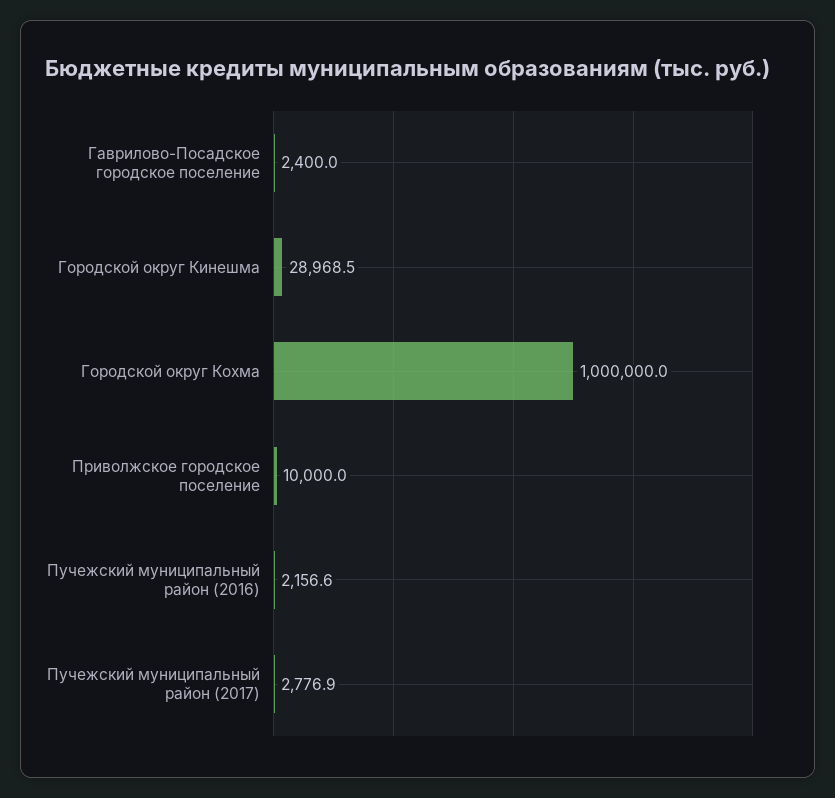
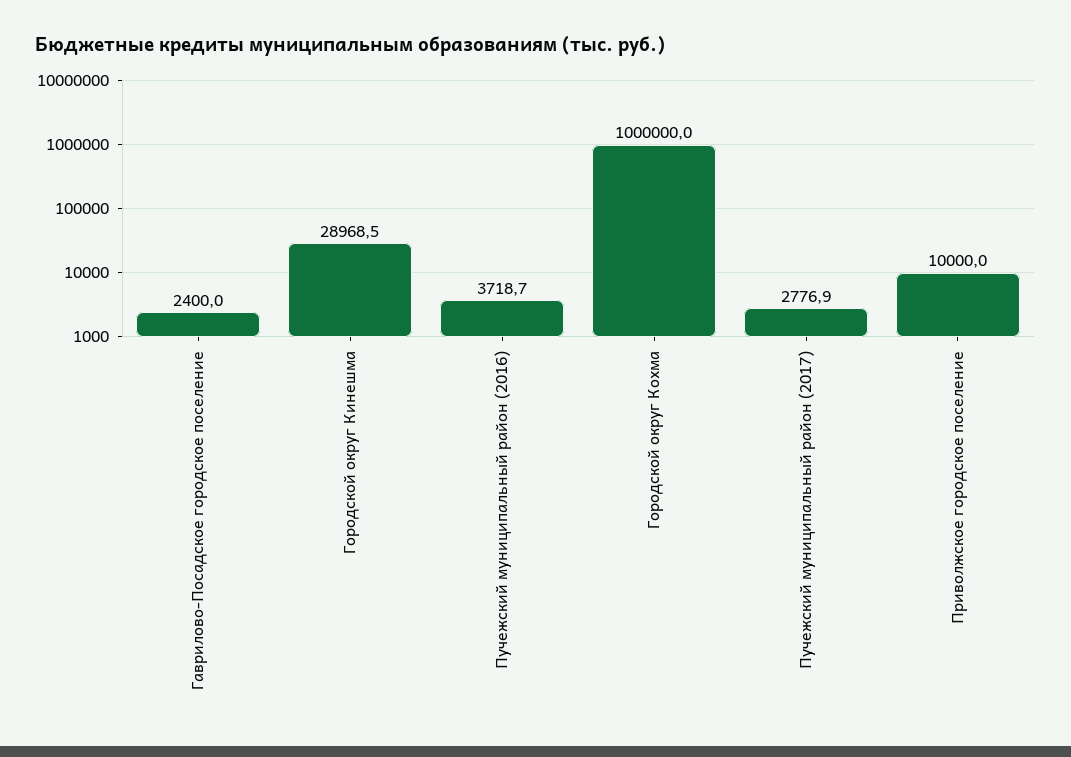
Пучежский муниципальный район (2016): 2156.6 -> 3718.7

